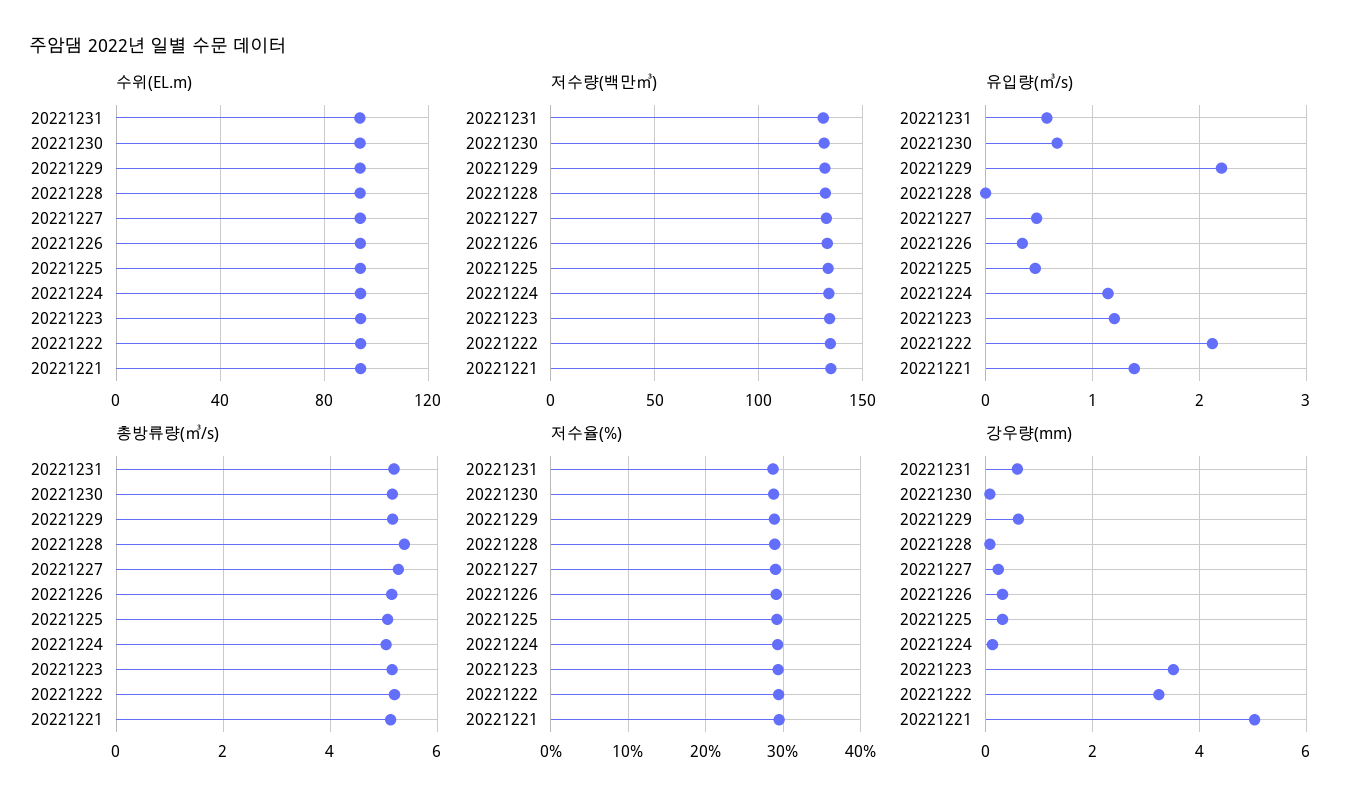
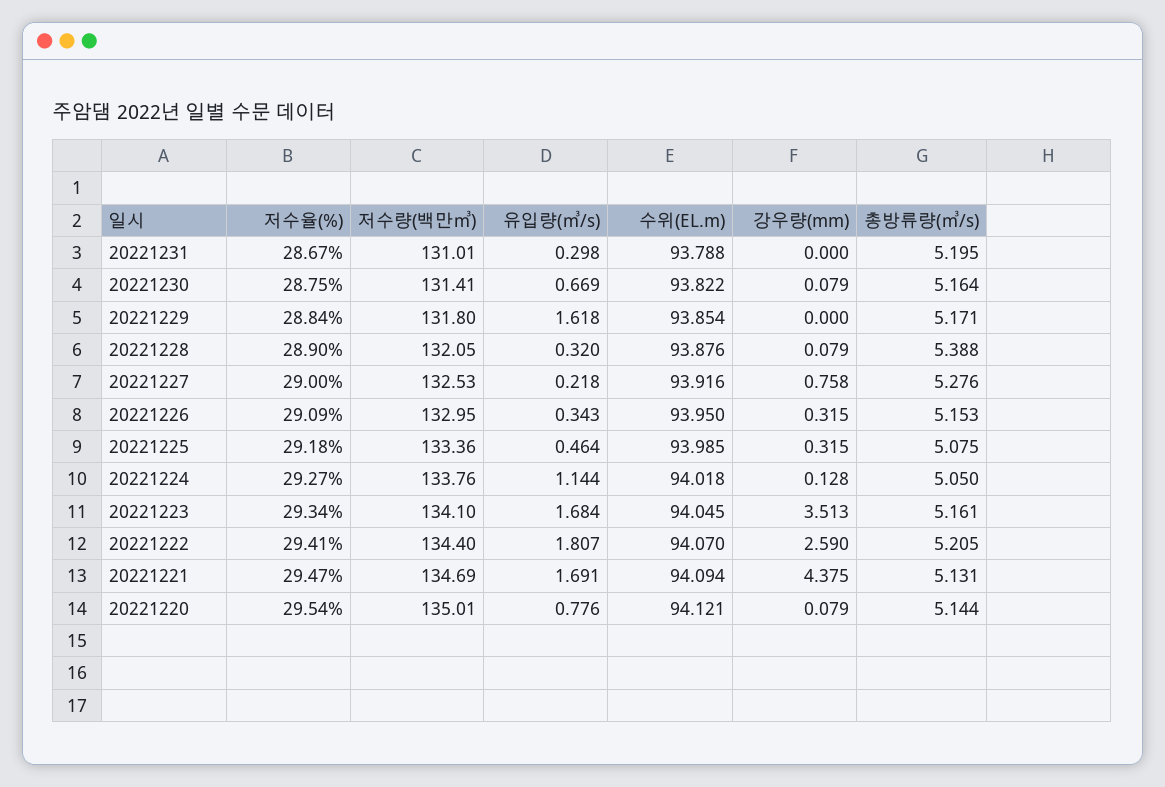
유입량(㎥/s), 20221231: 0.6 -> 0.298
유입량(㎥/s), 20221229: 2.2 -> 1.618
유입량(㎥/s), 20221228: 0 -> 0.32
유입량(㎥/s), 20221227: 0.5 -> 0.218
유입량(㎥/s), 20221223: 1.2 -> 1.684
유입량(㎥/s), 20221222: 2.1 -> 1.807
유입량(㎥/s), 20221221: 1.4 -> 1.691
강우량(mm), 20221231: 0.6 -> 0
강우량(mm), 20221229: 0.6 -> 0
강우량(mm), 20221227: 0.2 -> 0.758
강우량(mm), 20221222: 3.2 -> 2.59
강우량(mm), 20221221: 5 -> 4.375
저수율(%), 20221220: none -> 29.54
저수량(백만㎥), 20221220: none -> 135.01
유입량(㎥/s), 20221220: none -> 0.776
수위(EL.m), 20221220: none -> 94.121
강우량(mm), 20221220: none -> 0.079
총방류량(㎥/s), 20221220: none -> 5.144

